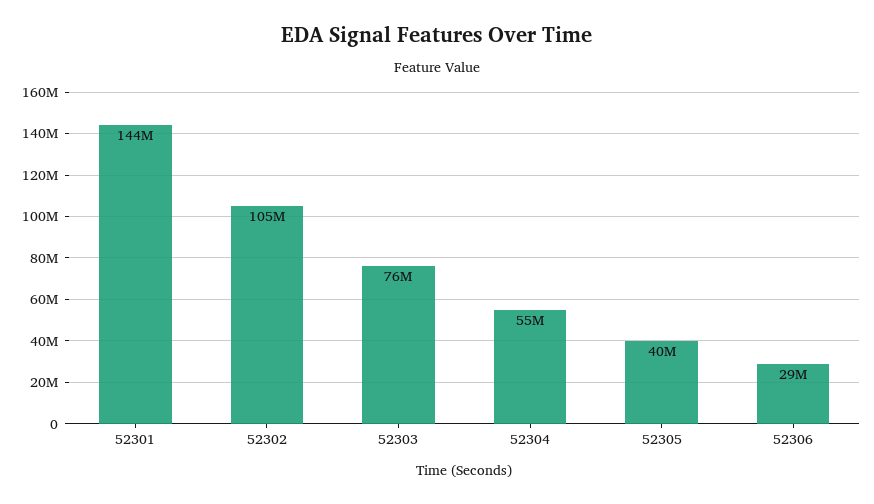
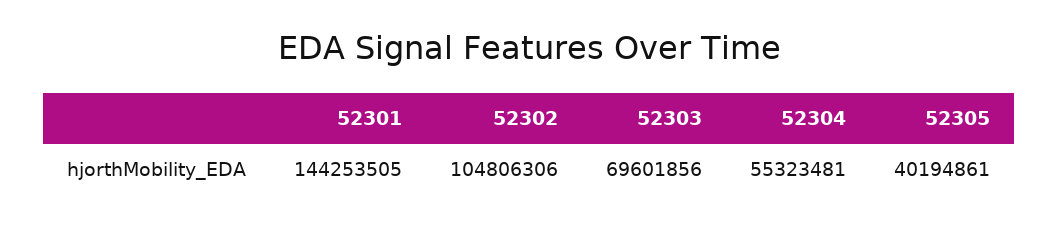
52303: 76000000 -> 69601856
52306: 29000000 -> none

